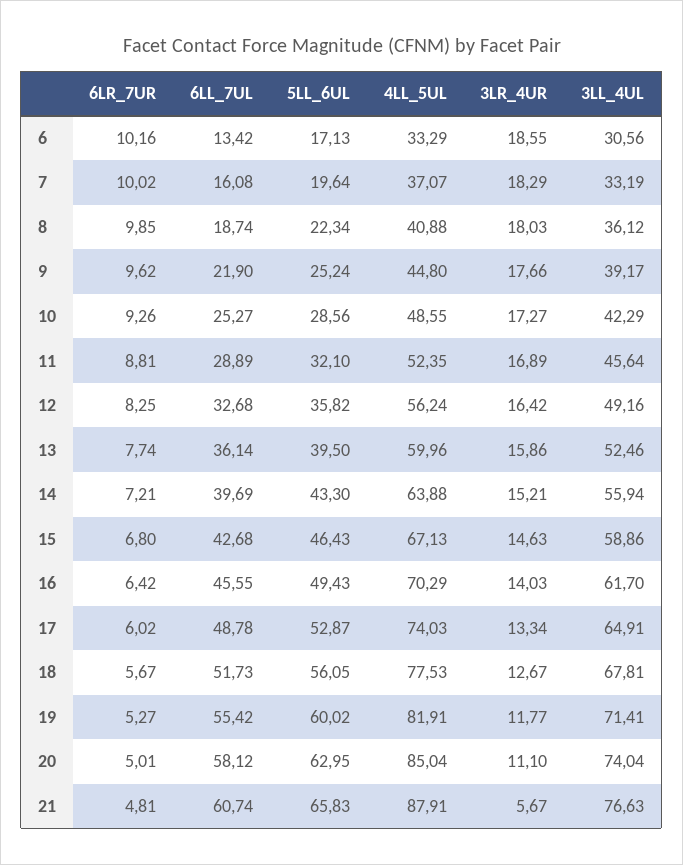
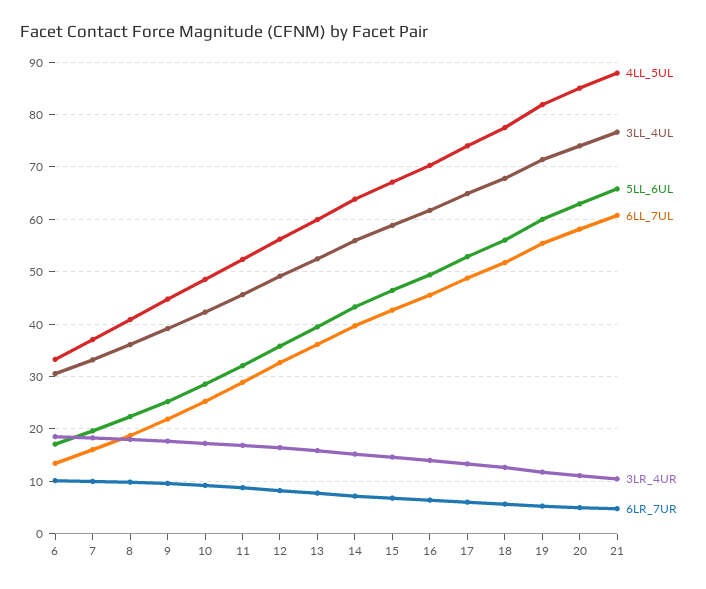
3LR_4UR, 21: 5.67 -> 10

